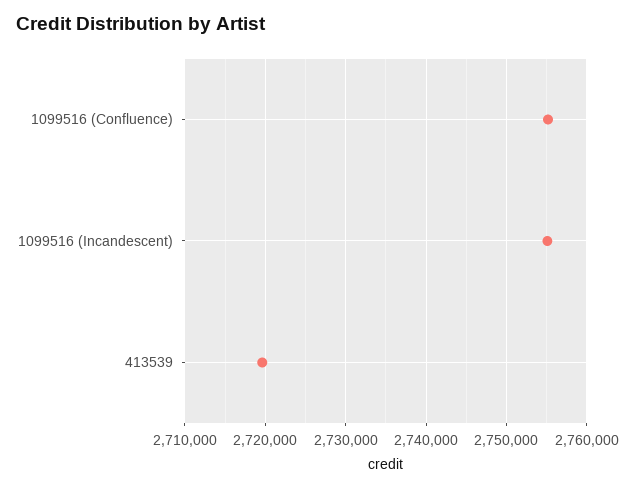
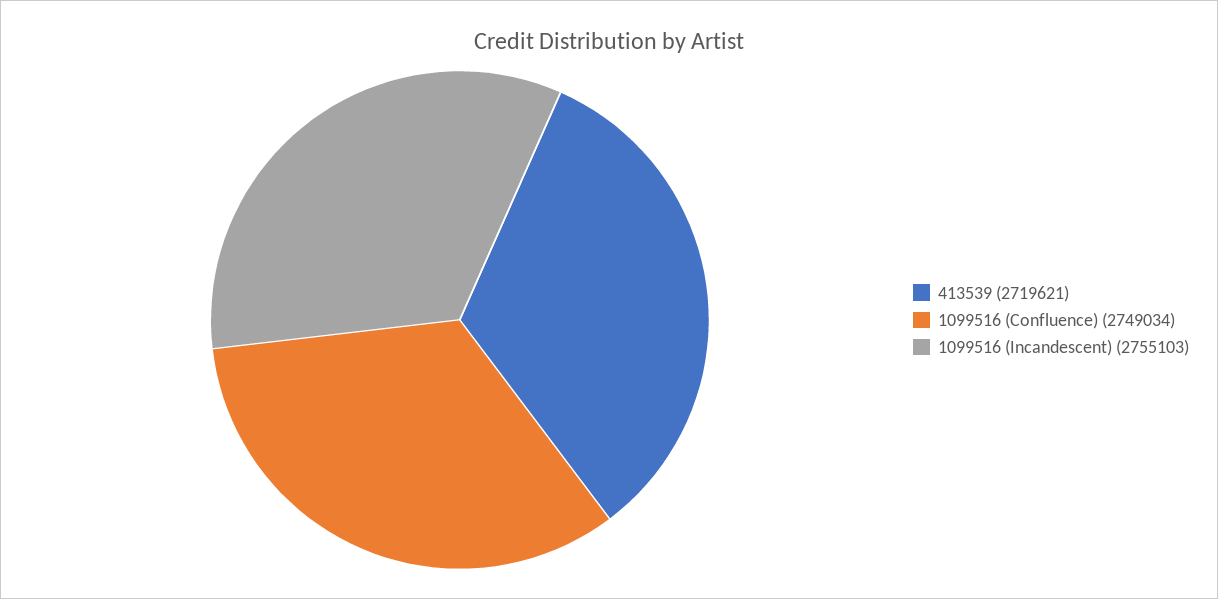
1099516 (Confluence): 2755000 -> 2749034

